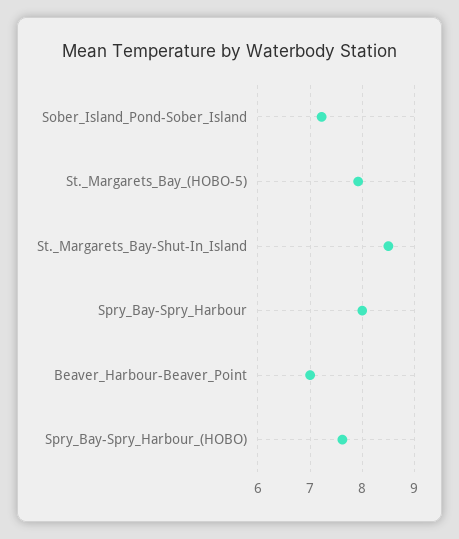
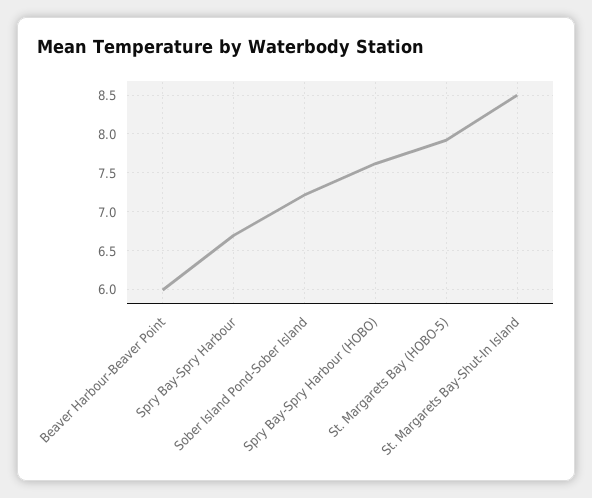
Spry_Bay-Spry_Harbour: 8 -> 6.7
Beaver_Harbour-Beaver_Point: 7 -> 6

